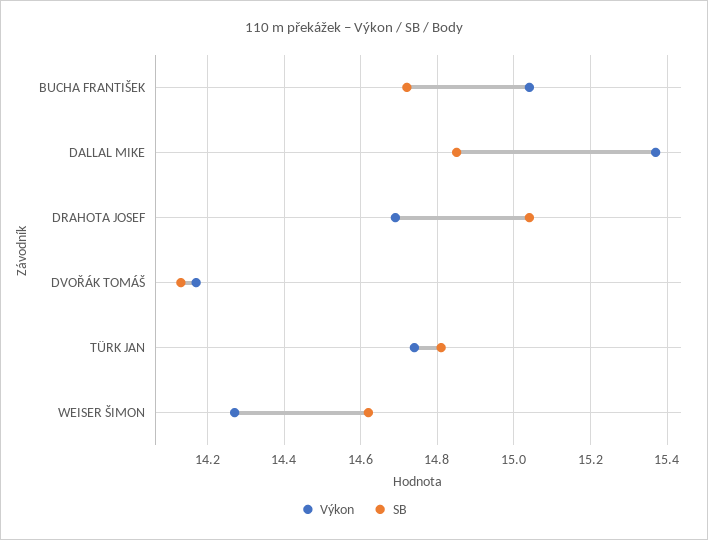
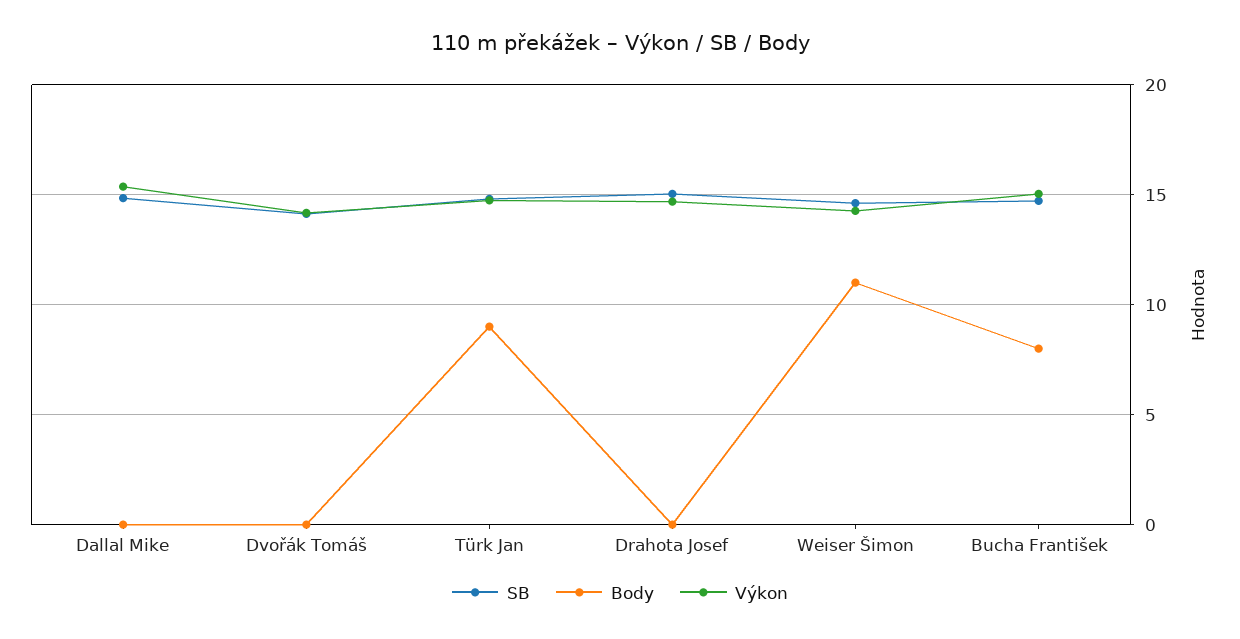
Body, DALLAL MIKE: none -> 0
Body, DVOŘÁK TOMÁŠ: none -> 0
Body, TÜRK JAN: none -> 9
Body, DRAHOTA JOSEF: none -> 0
Body, WEISER ŠIMON: none -> 11
Body, BUCHA FRANTIŠEK: none -> 8

